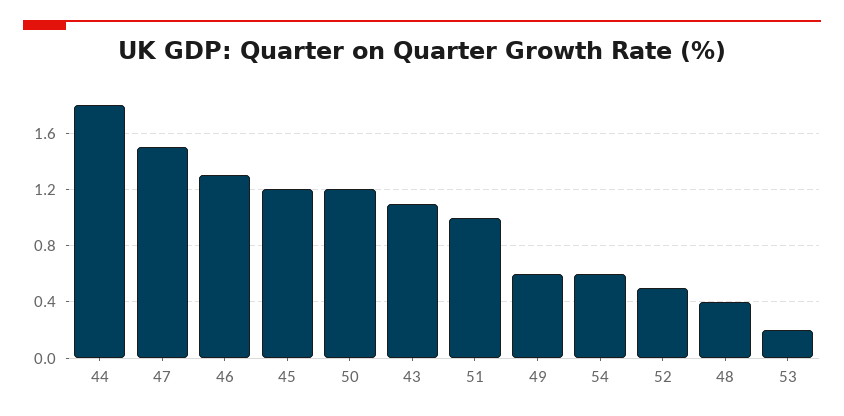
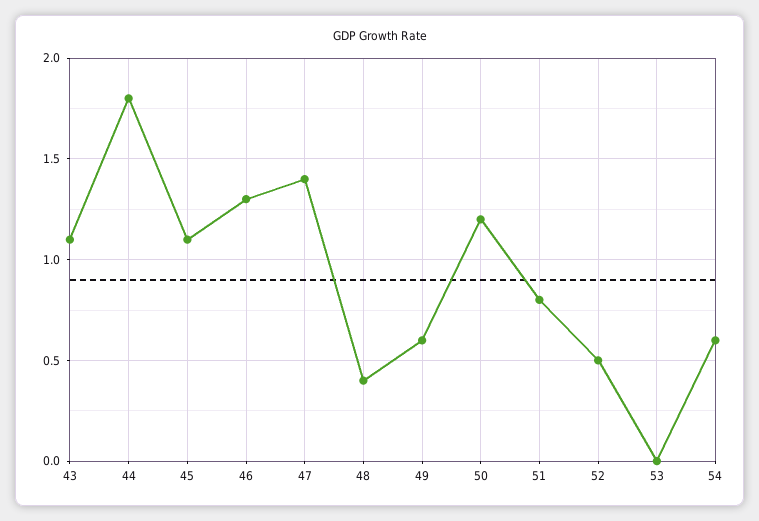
47: 1.5 -> 1.4
45: 1.2 -> 1.1
51: 1 -> 0.8
53: 0.2 -> 0

